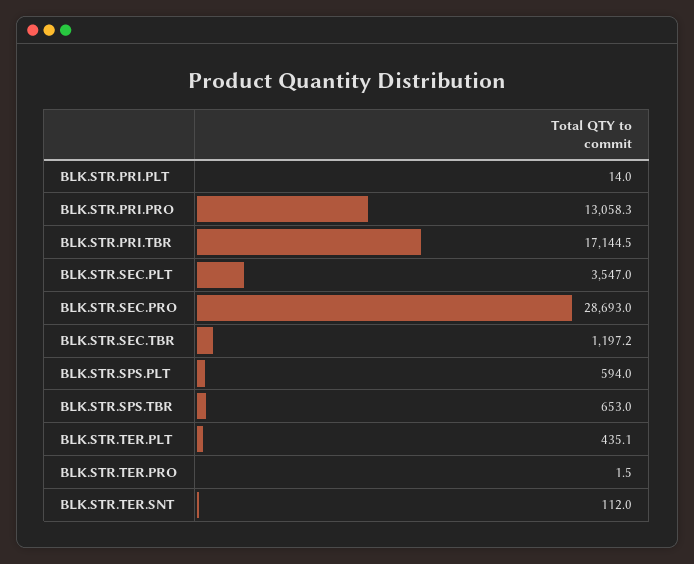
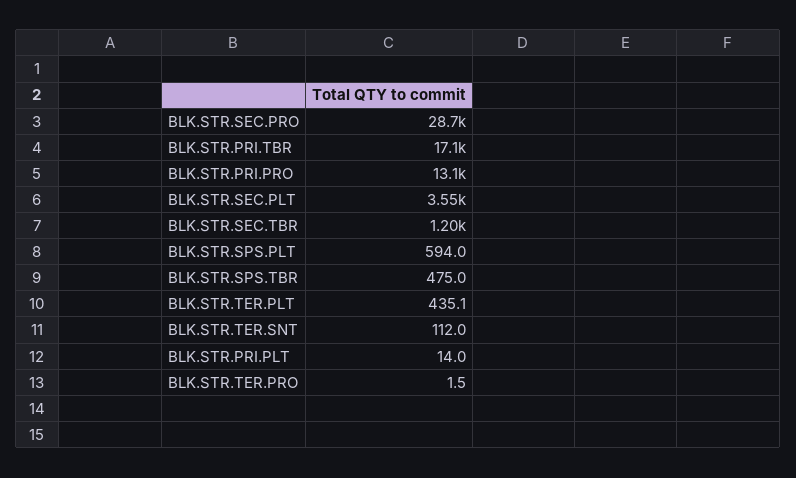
BLK.STR.SPS.TBR: 653 -> 475

